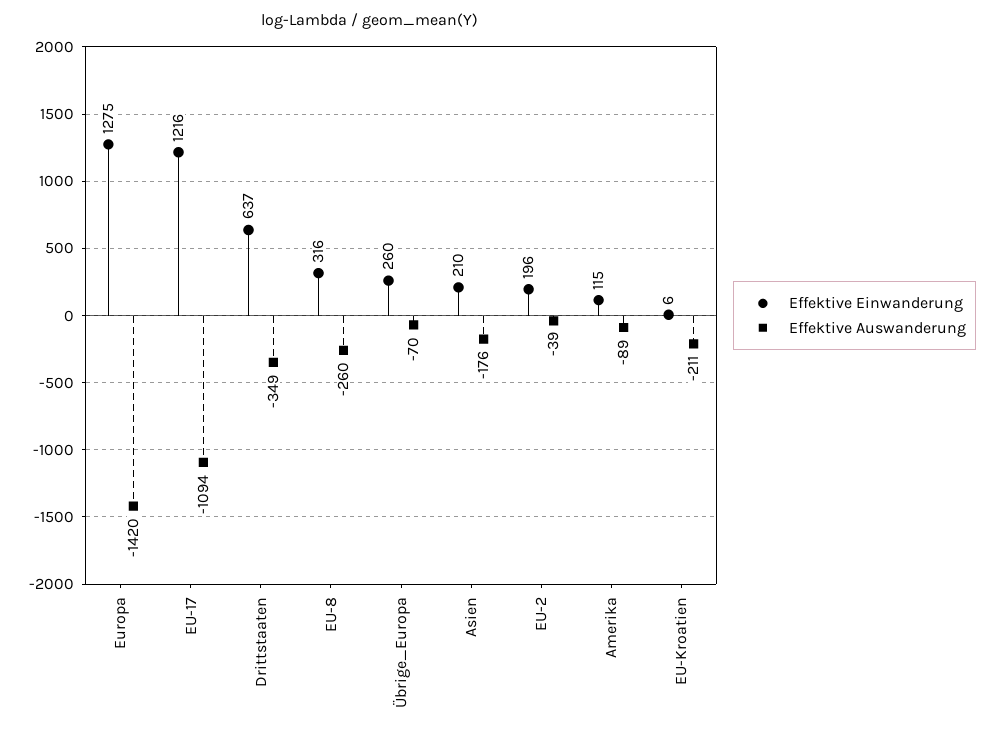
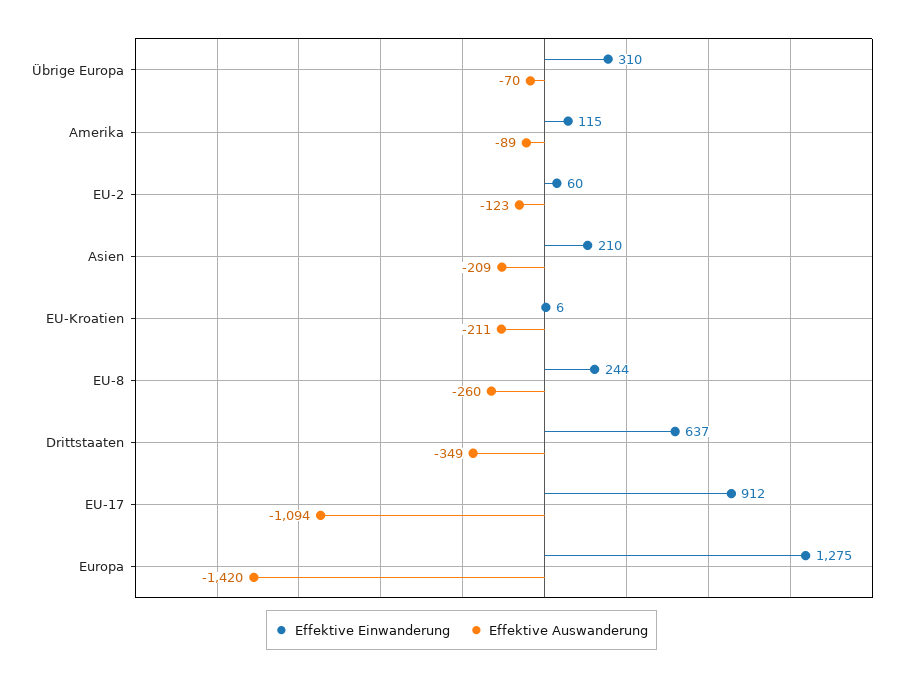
Effektive Einwanderung, EU-17: 1216 -> 912
Effektive Einwanderung, EU-8: 316 -> 244
Effektive Einwanderung, Übrige_Europa: 260 -> 310
Effektive Auswanderung, Asien: -176 -> -209
Effektive Einwanderung, EU-2: 196 -> 60
Effektive Auswanderung, EU-2: -39 -> -123

